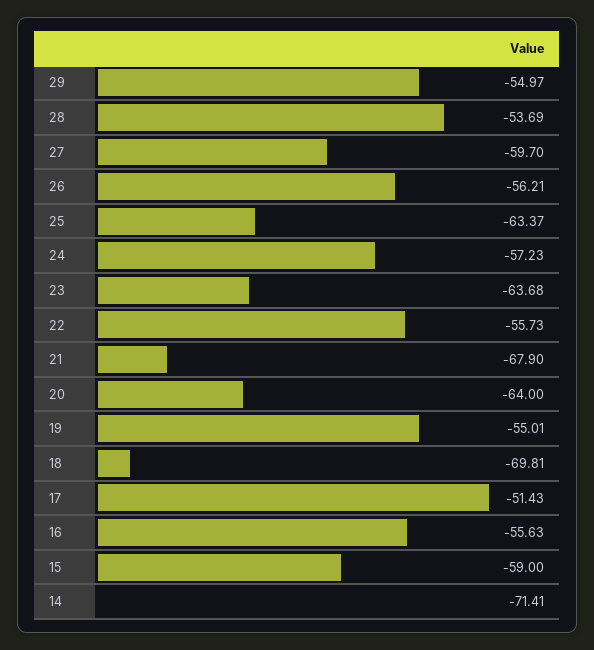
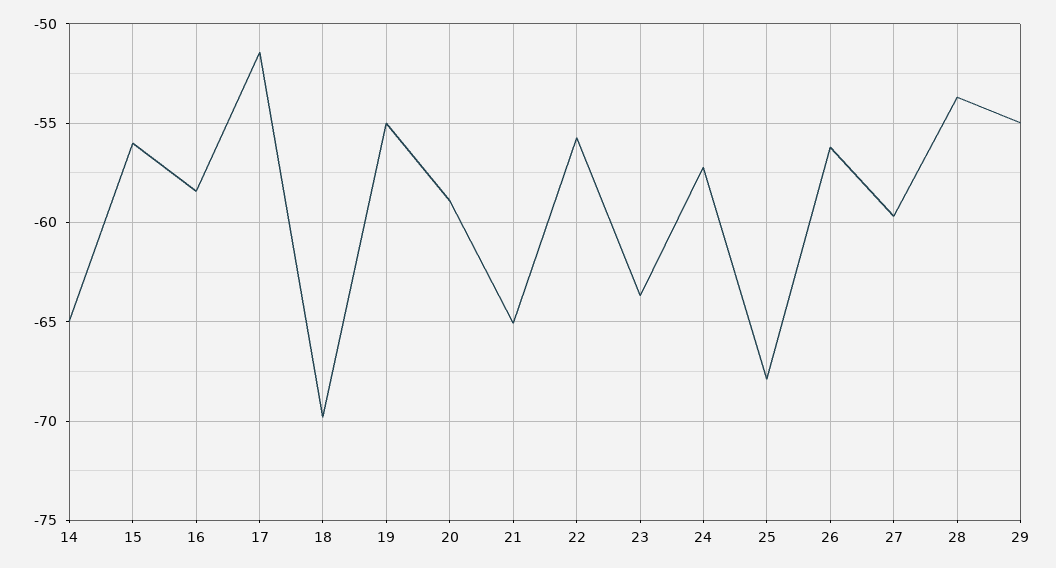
25: -63.37 -> -68
21: -67.9 -> -65
20: -64 -> -59
16: -55.63 -> -58.5
15: -59 -> -56
14: -71.41 -> -65

